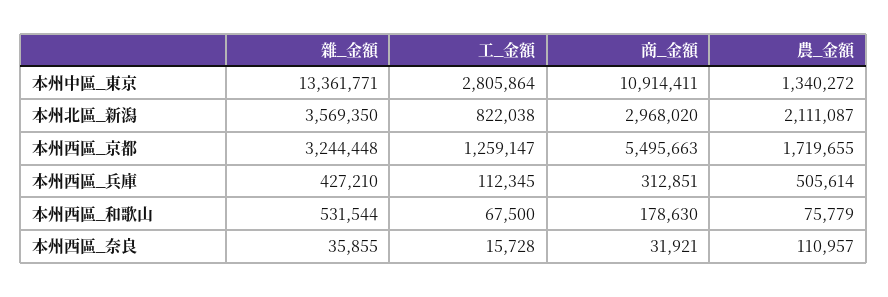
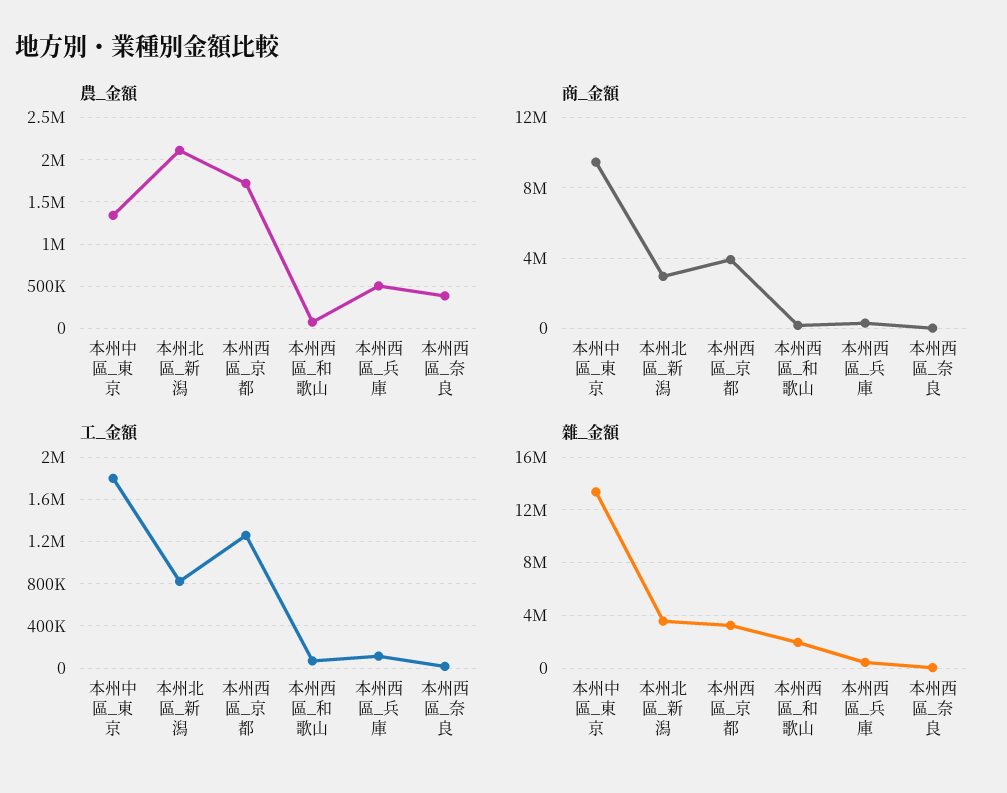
工_金額, 本州中區_東京: 2805864 -> 1800000
商_金額, 本州中區_東京: 10914411 -> 9500000
商_金額, 本州西區_京都: 5495663 -> 4000000
雜_金額, 本州西區_和歌山: 531544 -> 2000000
農_金額, 本州西區_奈良: 110957 -> 400000

